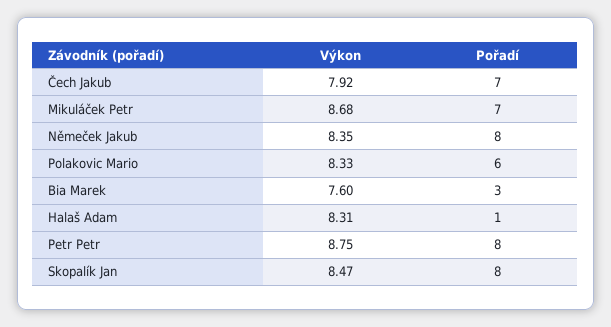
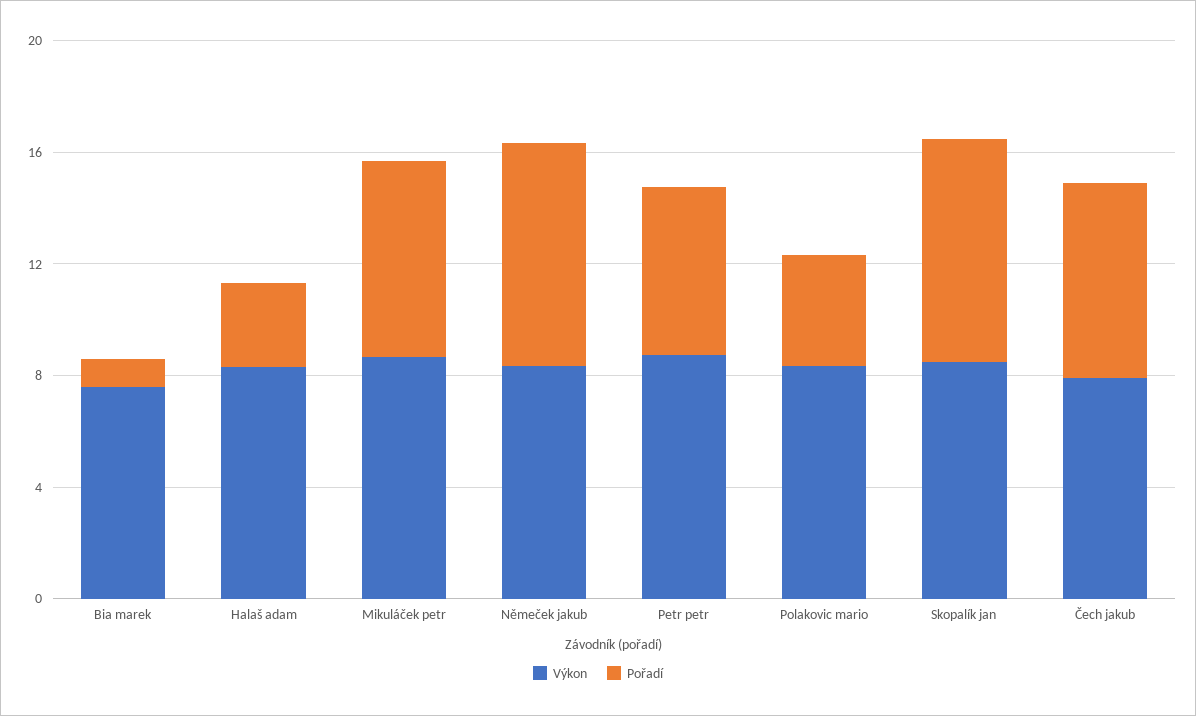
Pořadí, Polakovic Mario: 6 -> 4
Pořadí, Bia Marek: 3 -> 1
Pořadí, Halaš Adam: 1 -> 3
Pořadí, Petr Petr: 8 -> 6

